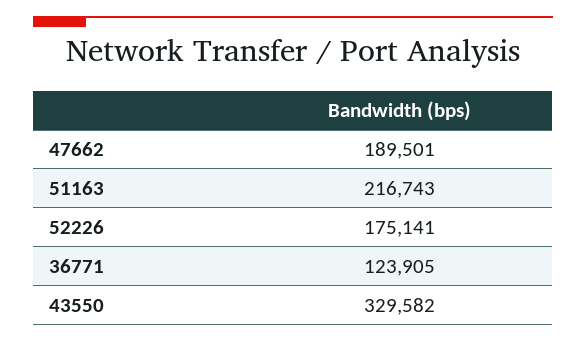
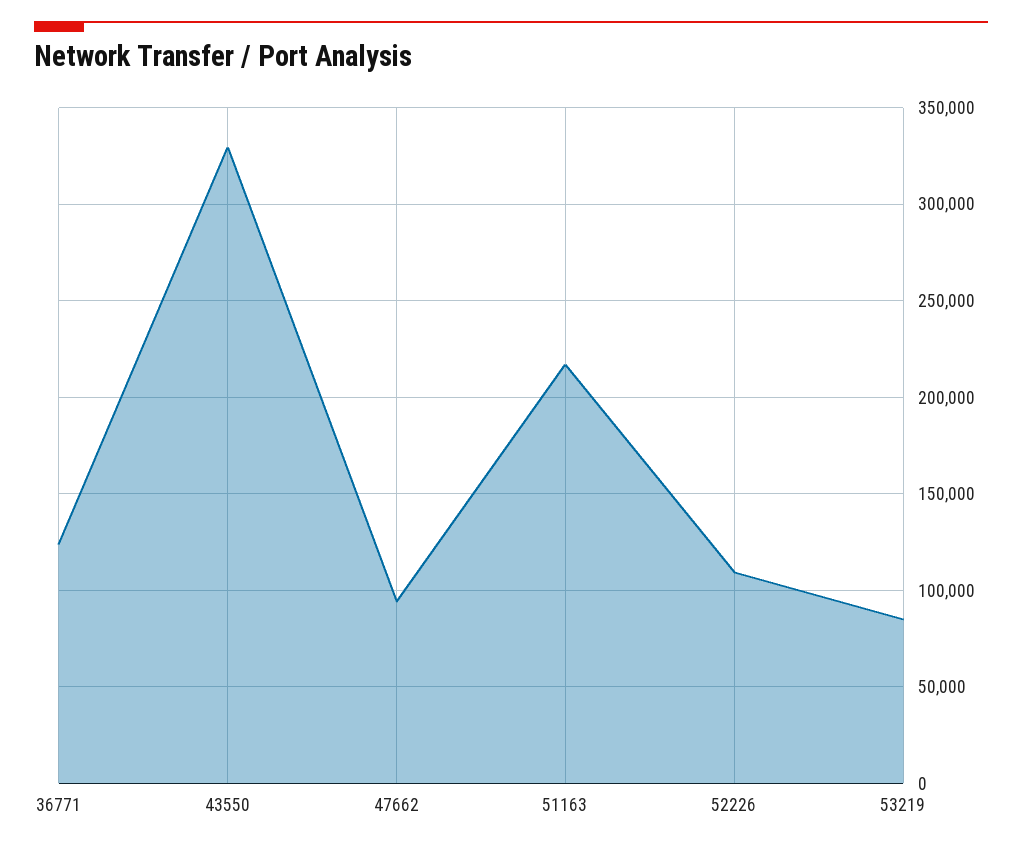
47662: 189501 -> 95000
52226: 175141 -> 110000
53219: none -> 85000

